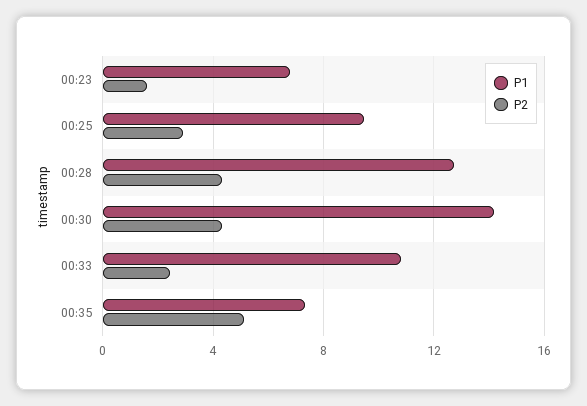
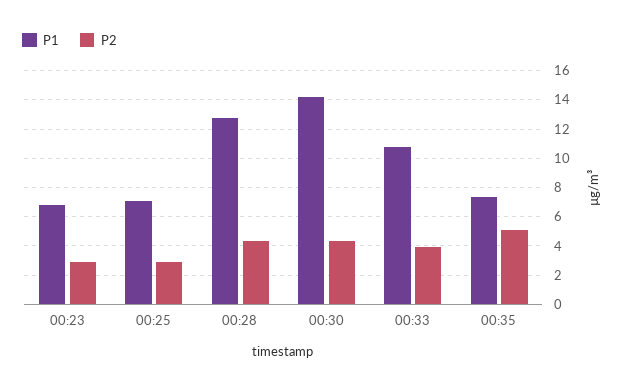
P2, 00:23: 1.5 -> 3
P1, 00:25: 9.5 -> 7
P2, 00:33: 2.5 -> 4

